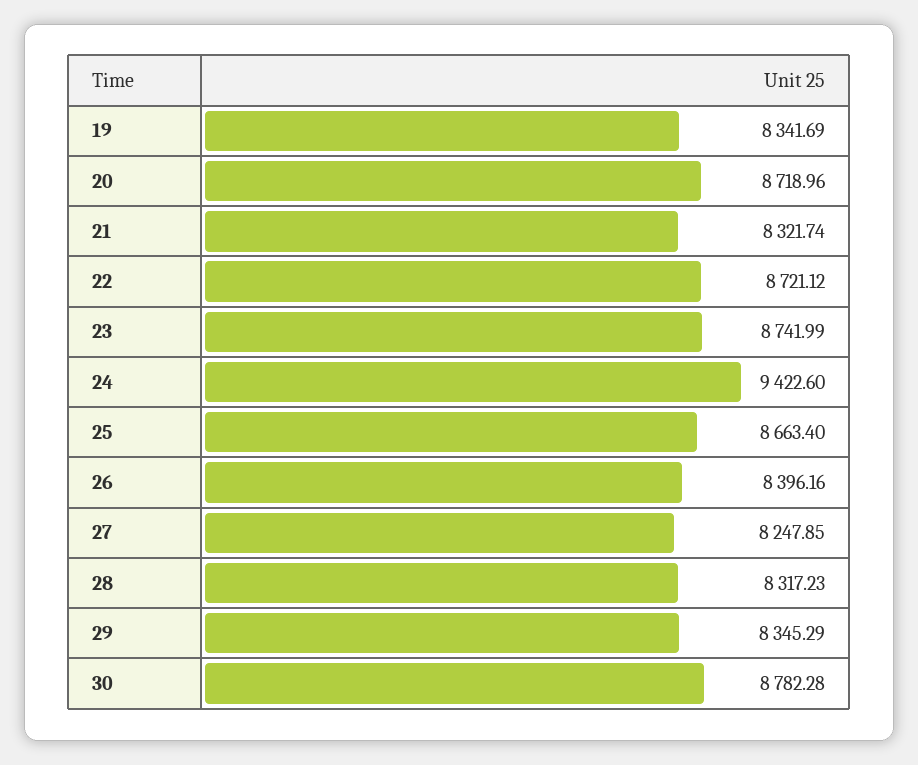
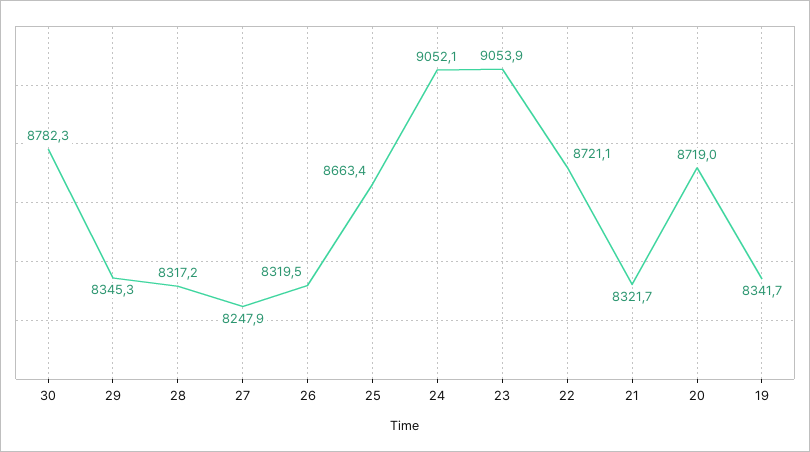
23: 8741.99 -> 9053.9
24: 9422.6 -> 9052.1
26: 8396.16 -> 8319.5

